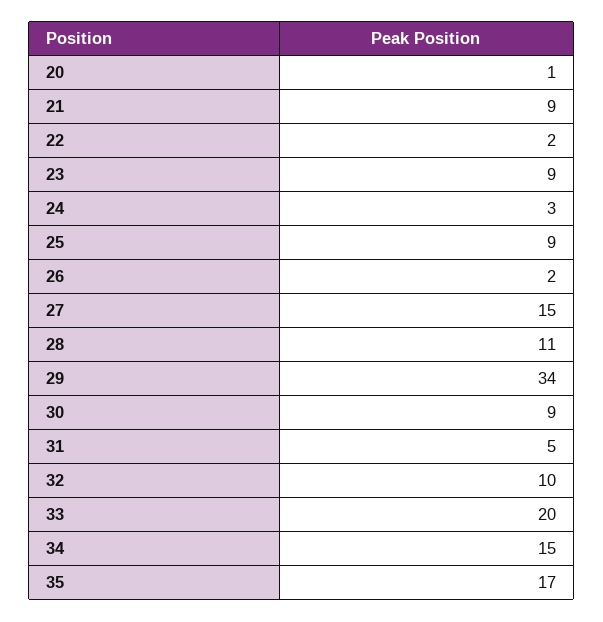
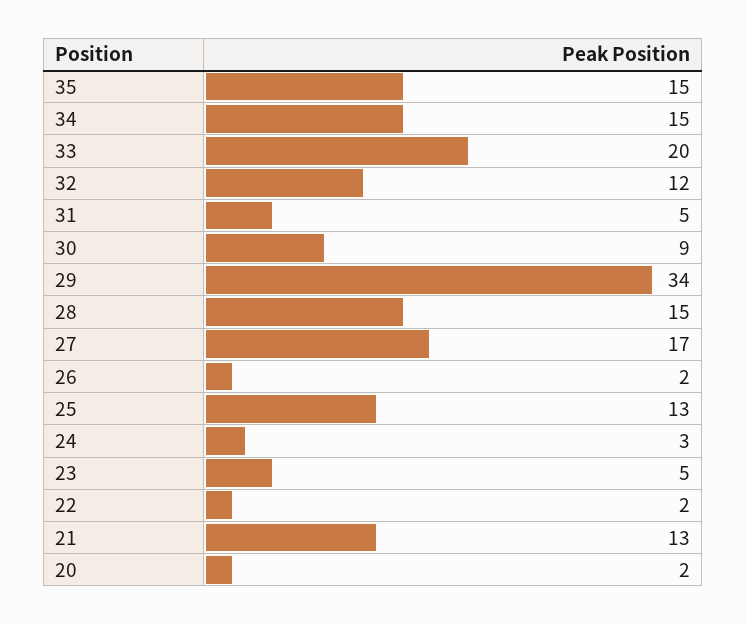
20: 1 -> 2
21: 9 -> 13
23: 9 -> 5
25: 9 -> 13
27: 15 -> 17
28: 11 -> 15
32: 10 -> 12
35: 17 -> 15

